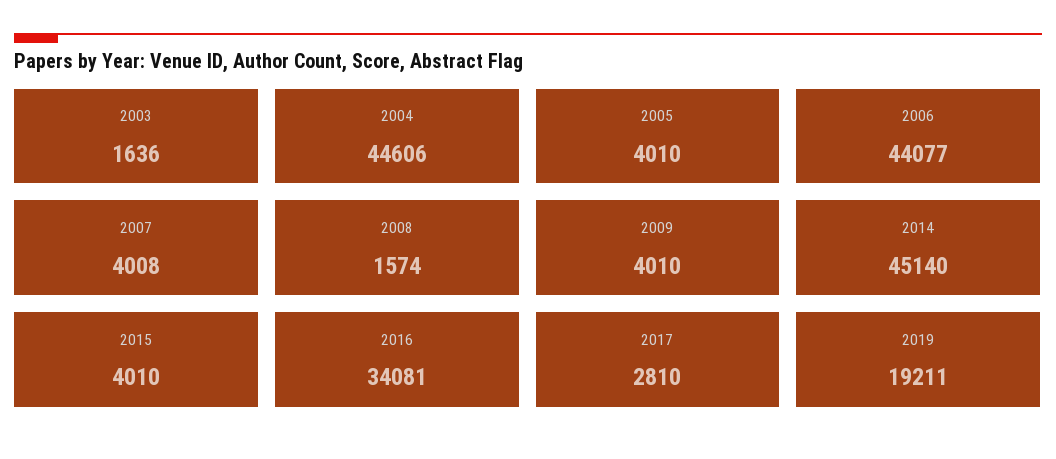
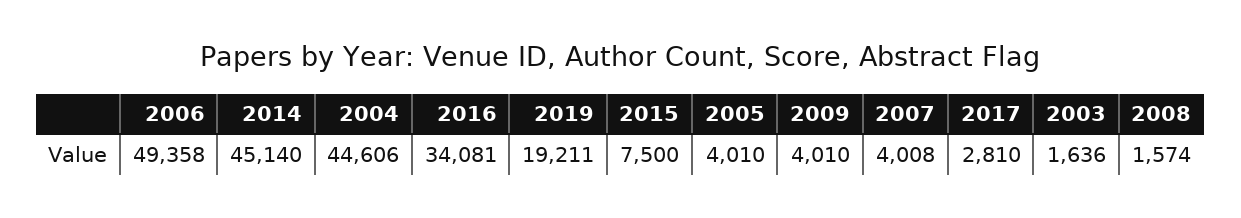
2006: 44077 -> 49358
2015: 4010 -> 7500

